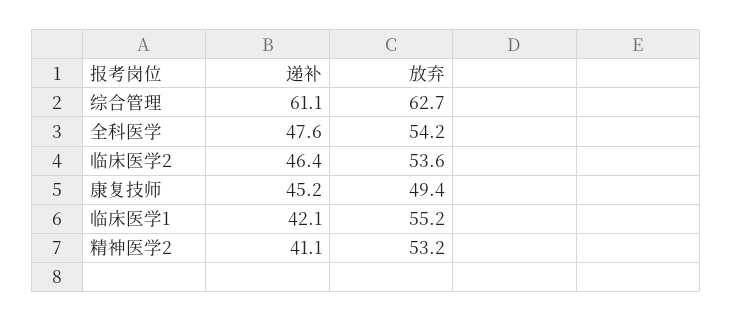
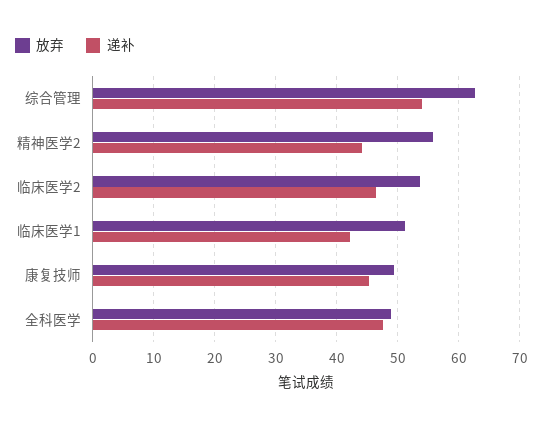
递补, 综合管理: 61.1 -> 54
放弃, 全科医学: 54.2 -> 49
放弃, 临床医学1: 55.2 -> 51
递补, 精神医学2: 41.1 -> 44
放弃, 精神医学2: 53.2 -> 56

